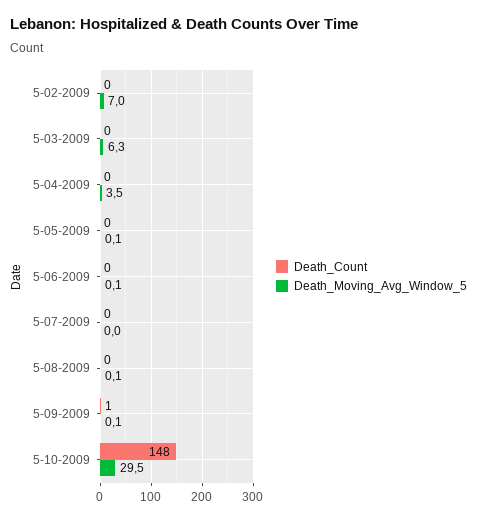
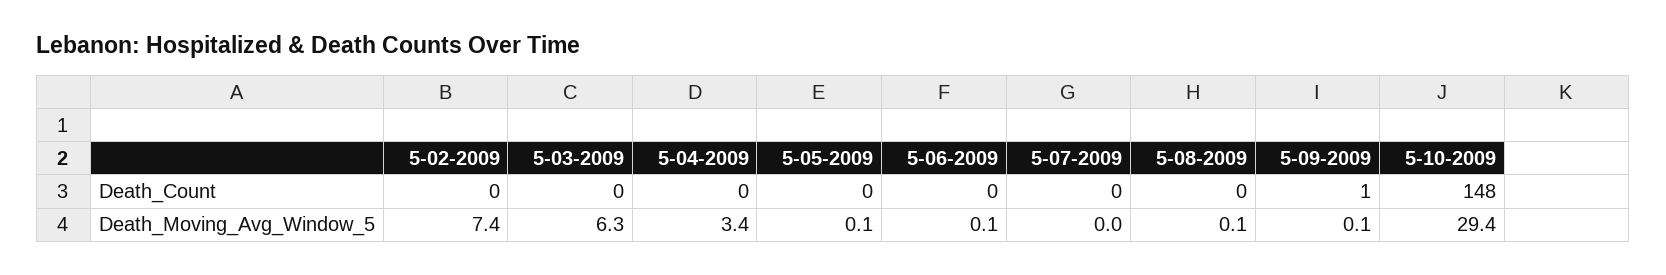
Death_Moving_Avg_Window_5, 5-02-2009: 7 -> 7.4
Death_Moving_Avg_Window_5, 5-04-2009: 3.5 -> 3.4
Death_Moving_Avg_Window_5, 5-10-2009: 29.5 -> 29.4

